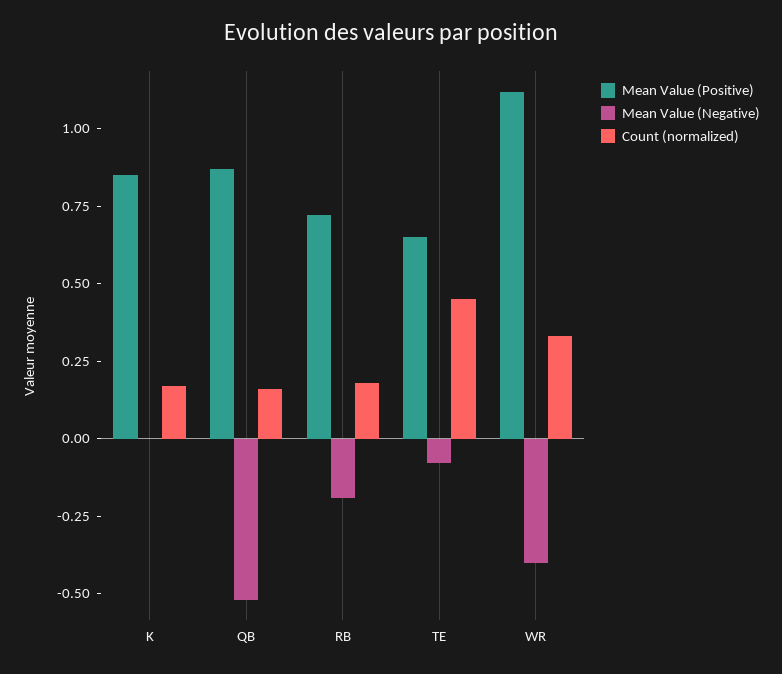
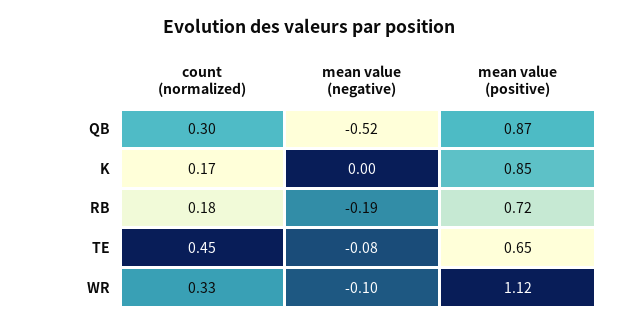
Count (normalized), QB: 0.15 -> 0.3
Mean Value (Negative), WR: -0.4 -> -0.1

